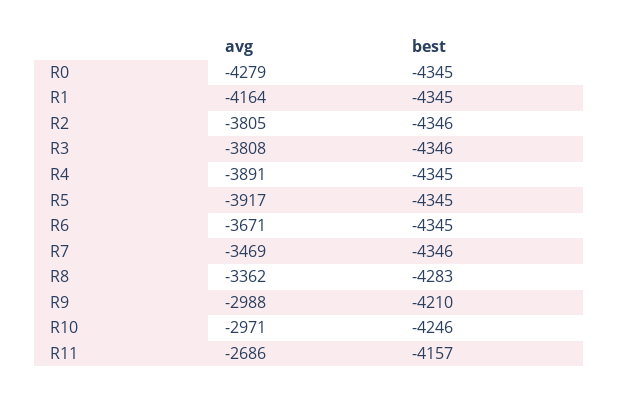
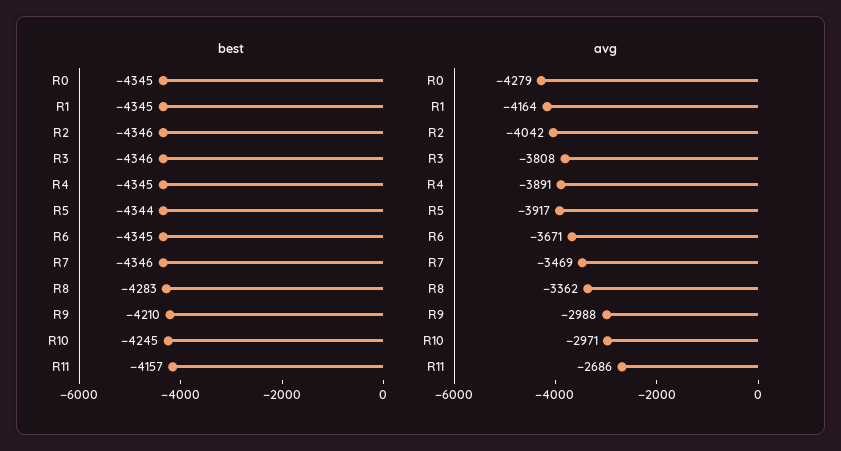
avg, R2: -3805 -> -4042
best, R5: -4345 -> -4344
best, R10: -4246 -> -4245

